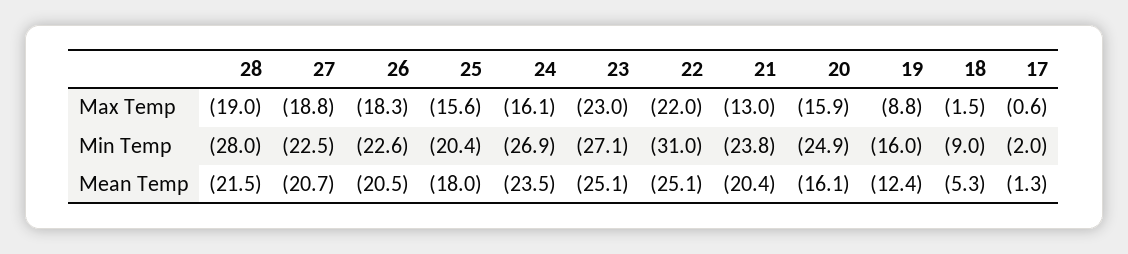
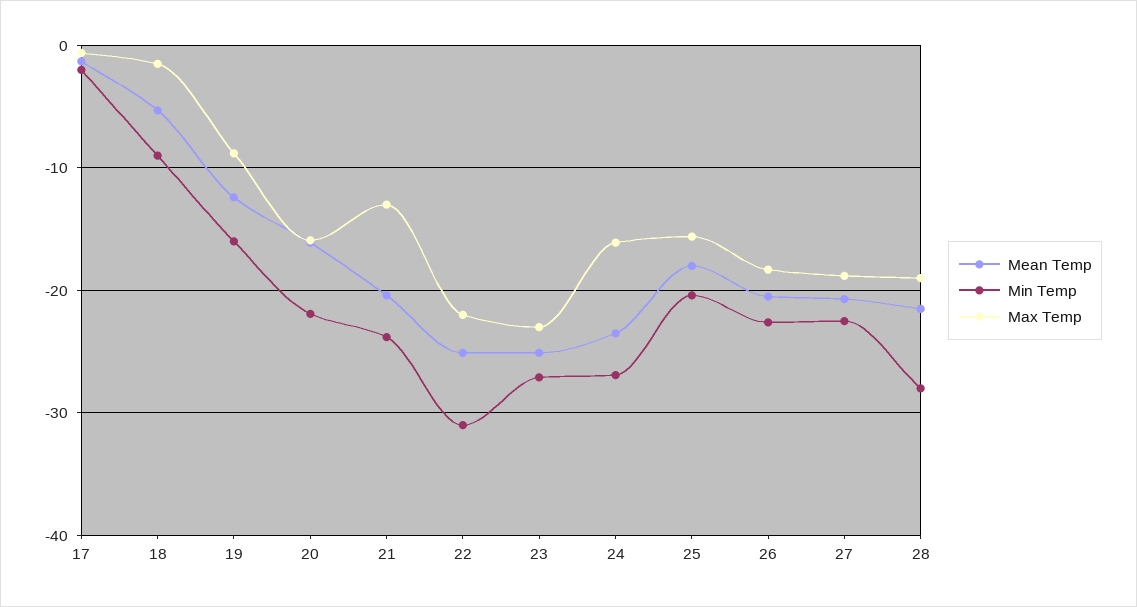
Min Temp, 20: -24.9 -> -22

